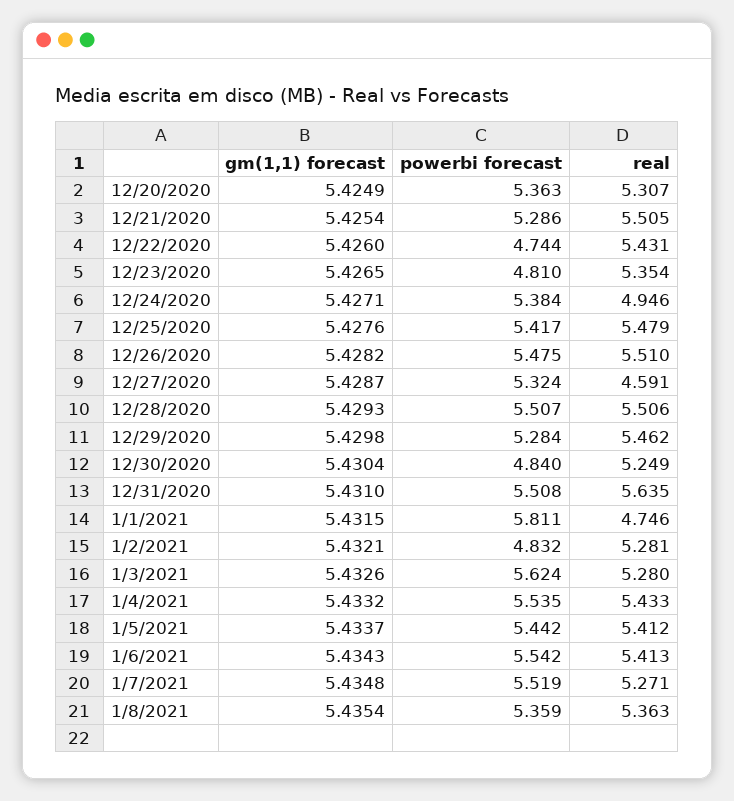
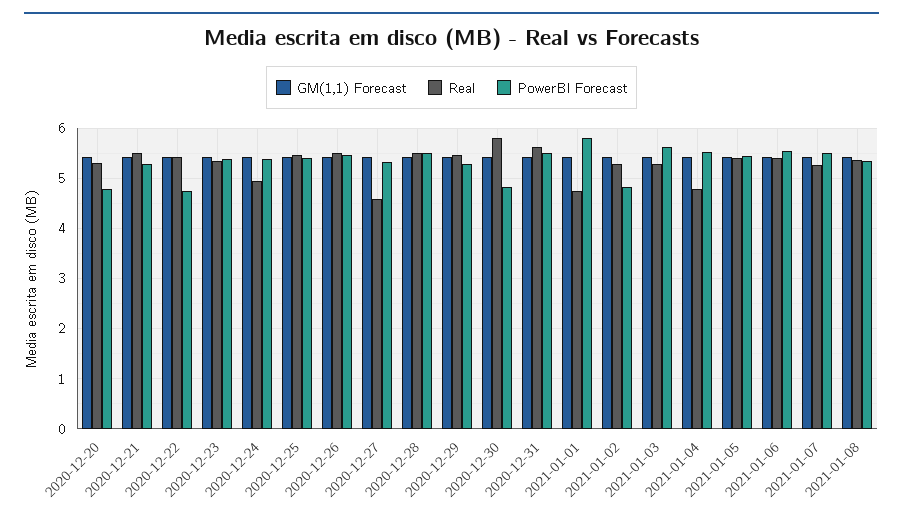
powerbi forecast, 12/20/2020: 5.363 -> 4.8
powerbi forecast, 12/23/2020: 4.81 -> 5.4
real, 12/30/2020: 5.249 -> 5.8
real, 1/4/2021: 5.433 -> 4.8

